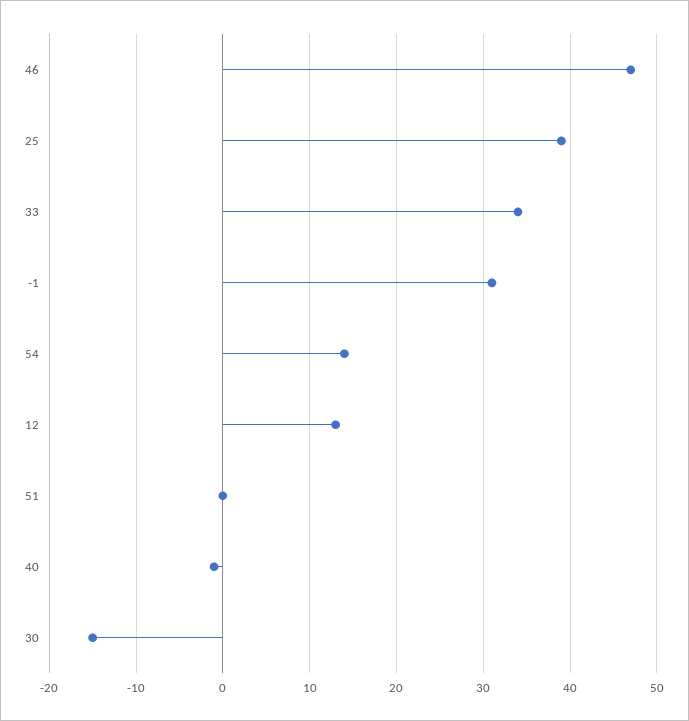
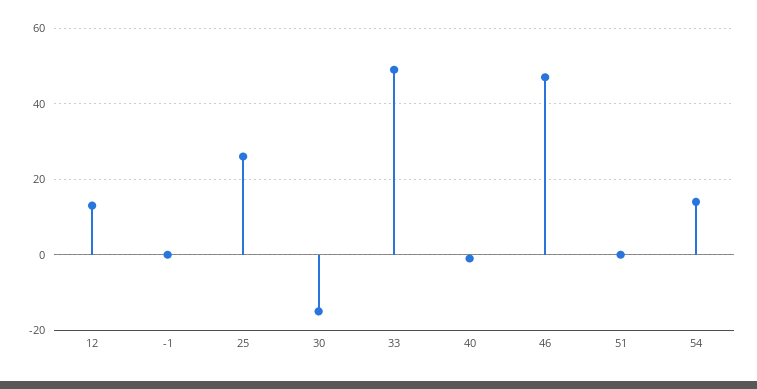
25: 39 -> 25
33: 34 -> 50
-1: 31 -> 0

